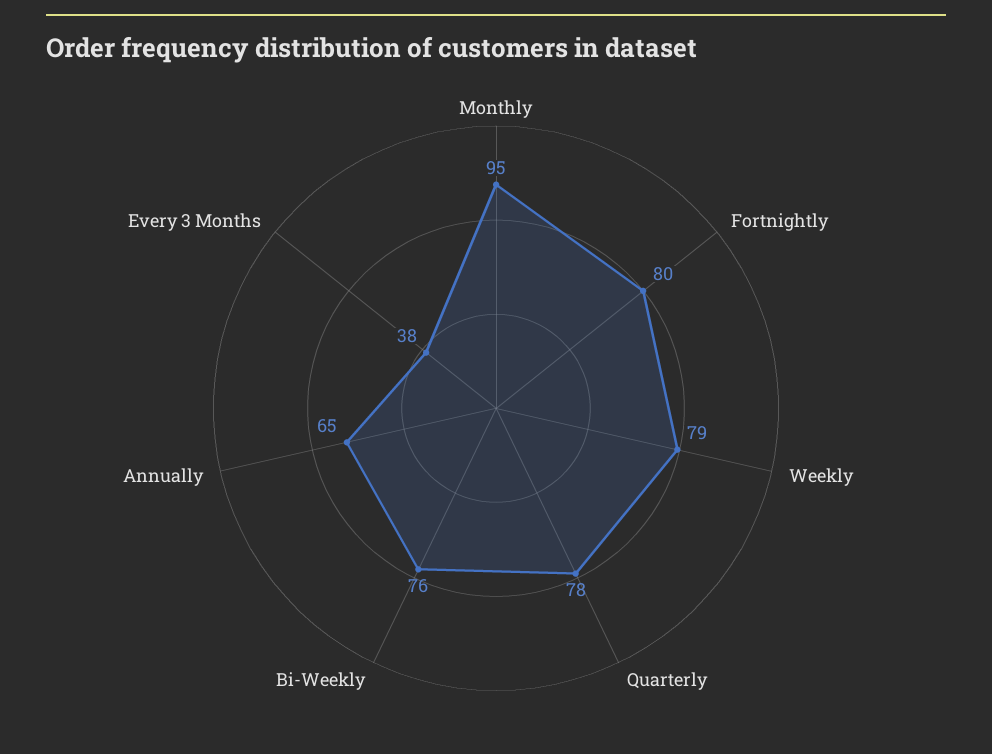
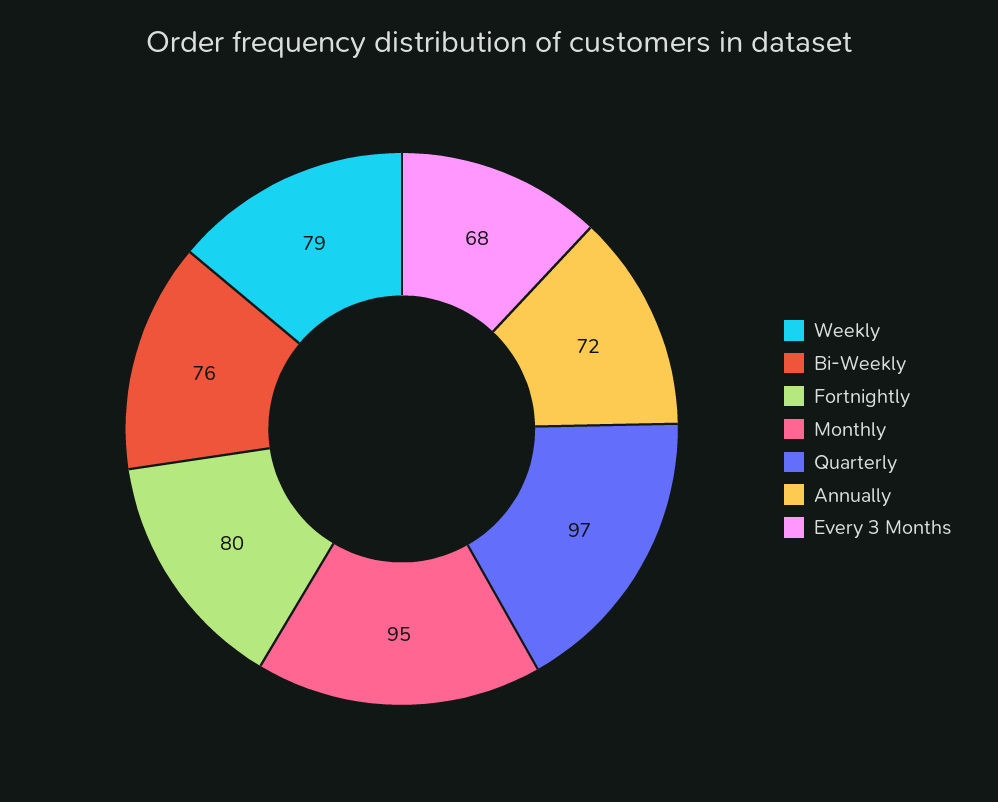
Quarterly: 78 -> 97
Annually: 65 -> 72
Every 3 Months: 38 -> 68

